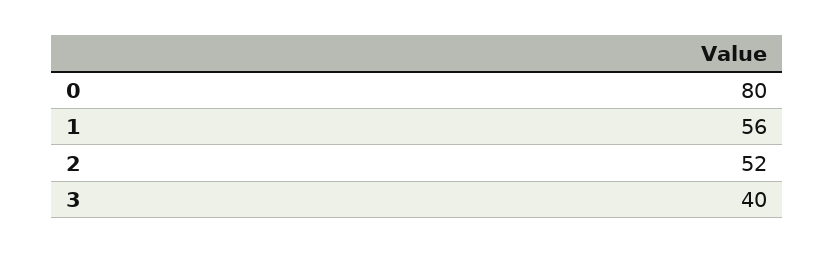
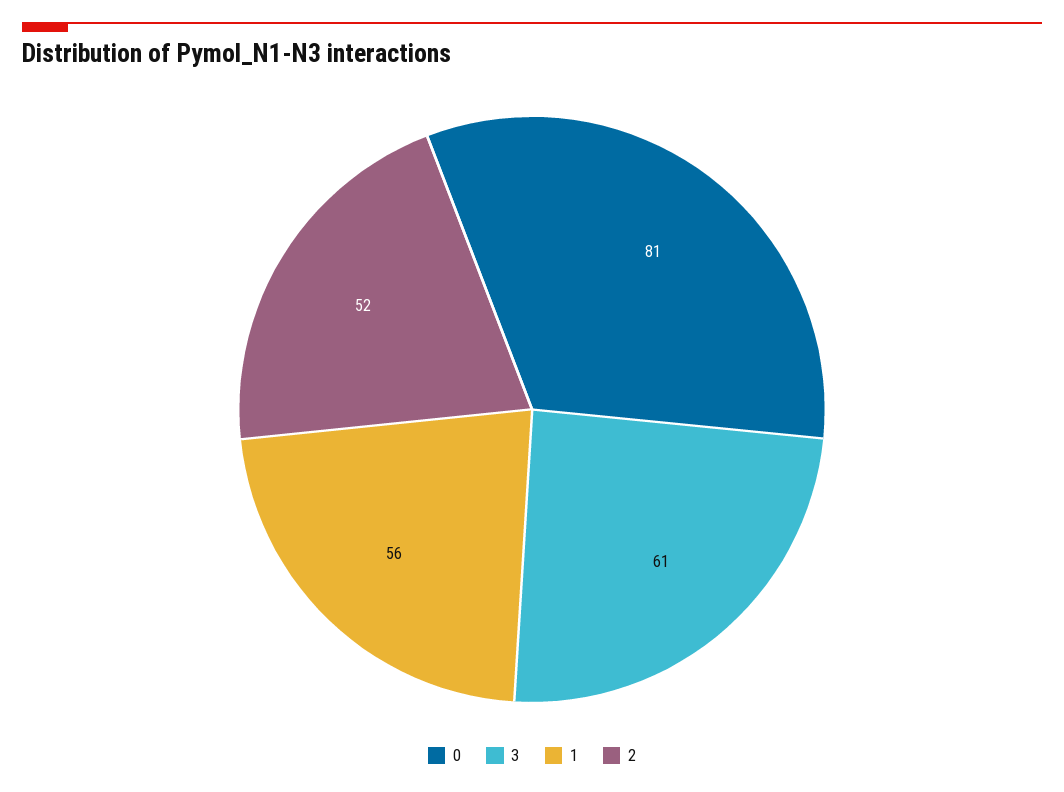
0: 80 -> 81
3: 40 -> 61

